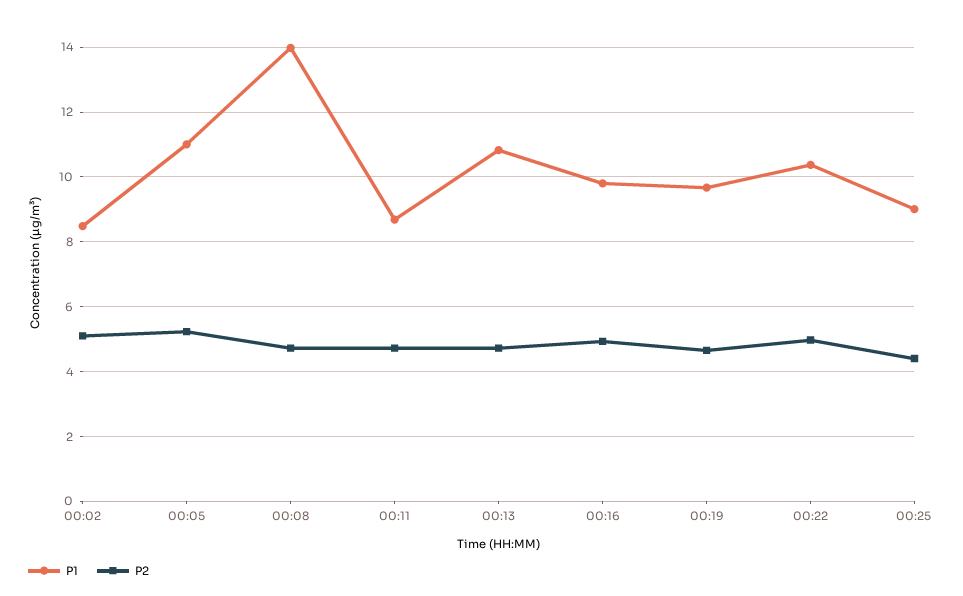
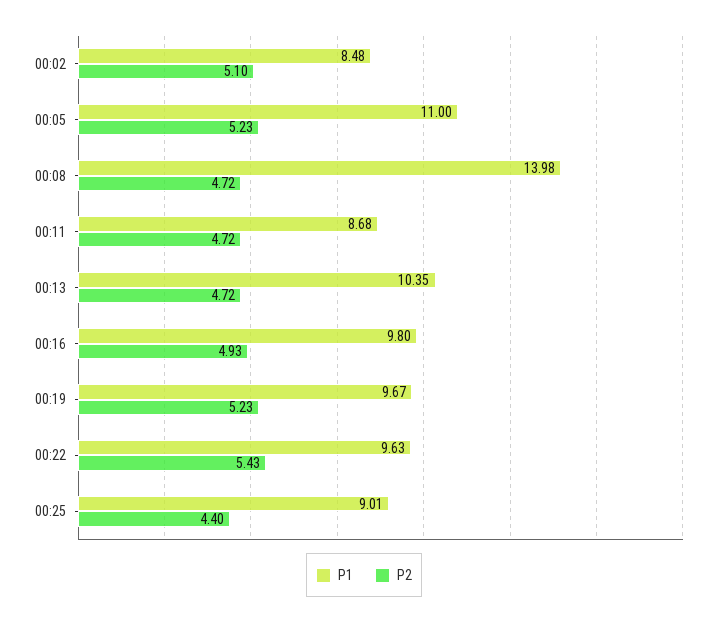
P1, 00:13: 10.8 -> 10.35
P2, 00:19: 4.6 -> 5.23
P1, 00:22: 10.4 -> 9.63
P2, 00:22: 5 -> 5.43

